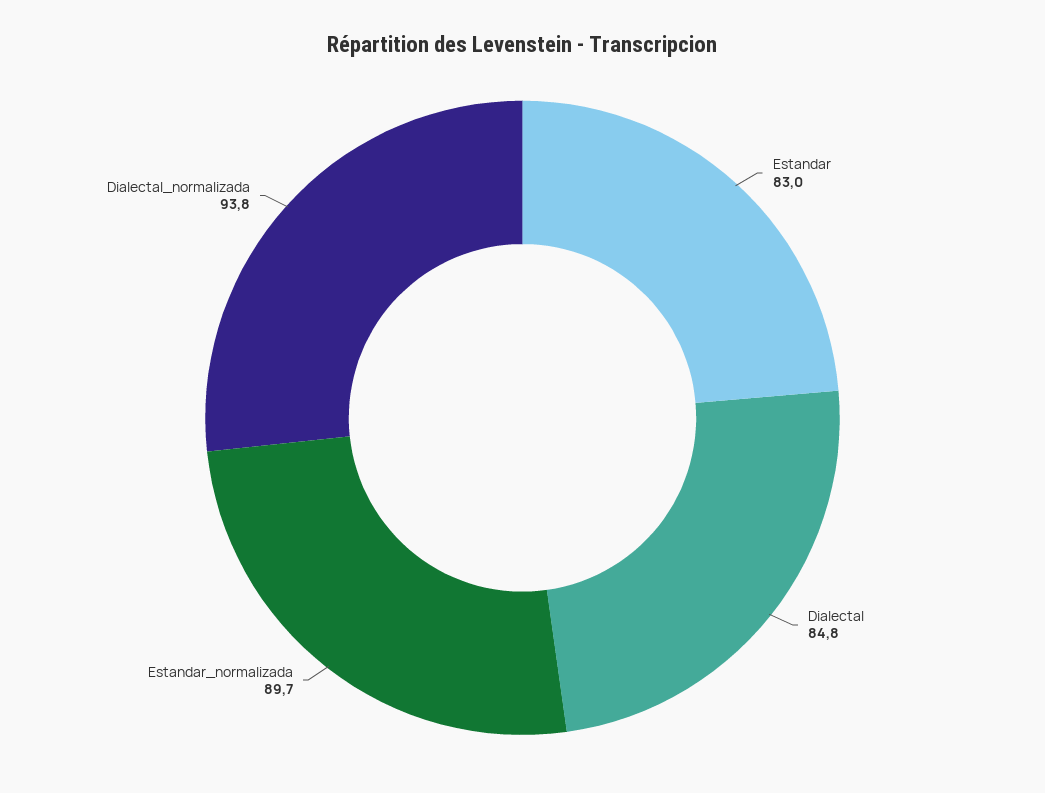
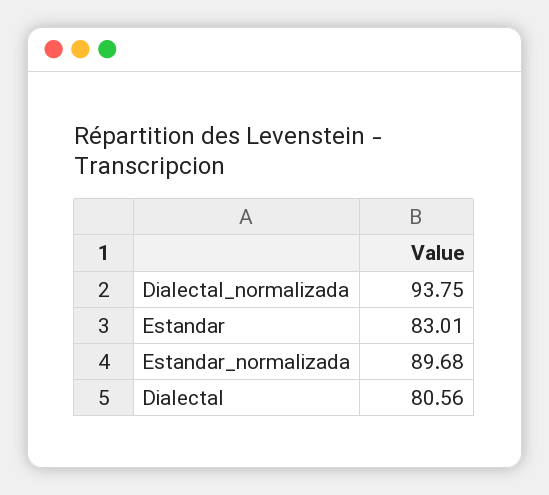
Dialectal: 84.8 -> 80.56

